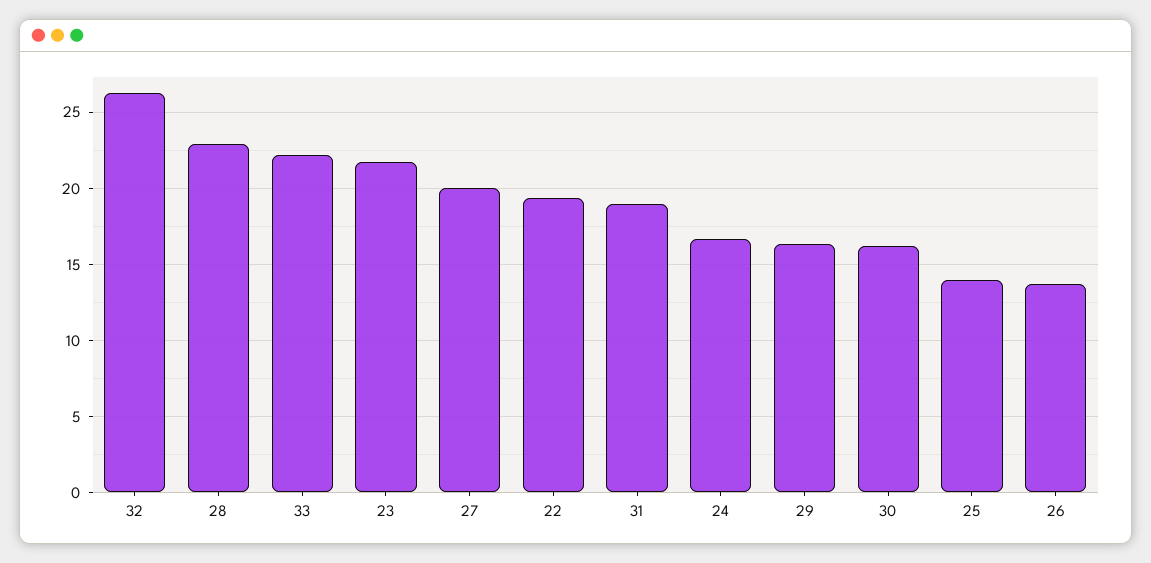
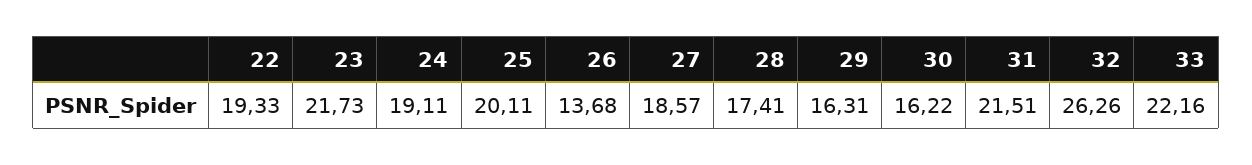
28: 23 -> 17.41
27: 20 -> 18.57
31: 19 -> 21.51
24: 16.5 -> 19.11
25: 14 -> 20.11

